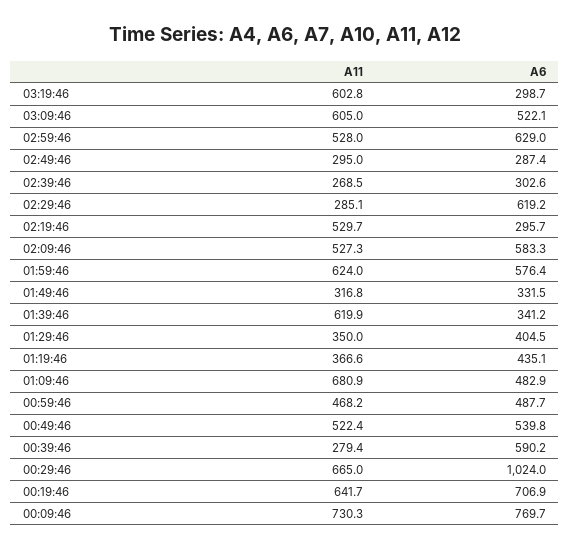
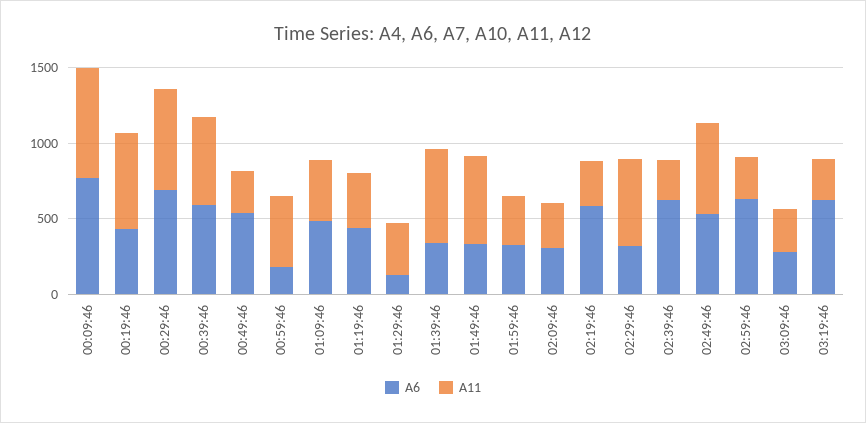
A11, 03:19:46: 602.8 -> 300
A6, 03:19:46: 298.7 -> 600
A11, 03:09:46: 605 -> 300
A6, 03:09:46: 522.1 -> 300
A11, 02:59:46: 528 -> 300
A11, 02:49:46: 295 -> 600
A6, 02:49:46: 287.4 -> 500
A6, 02:39:46: 302.6 -> 600
A11, 02:29:46: 285.1 -> 600
A6, 02:29:46: 619.2 -> 300
A11, 02:19:46: 529.7 -> 300
A6, 02:19:46: 295.7 -> 600
A11, 02:09:46: 527.3 -> 300
A6, 02:09:46: 583.3 -> 300
A11, 01:59:46: 624 -> 300
A6, 01:59:46: 576.4 -> 300
A11, 01:49:46: 316.8 -> 600
A6, 01:29:46: 404.5 -> 100
A11, 01:09:46: 680.9 -> 400
A6, 00:59:46: 487.7 -> 200
A11, 00:49:46: 522.4 -> 300
A11, 00:39:46: 279.4 -> 600
A6, 00:29:46: 1024 -> 700
A6, 00:19:46: 706.9 -> 400

